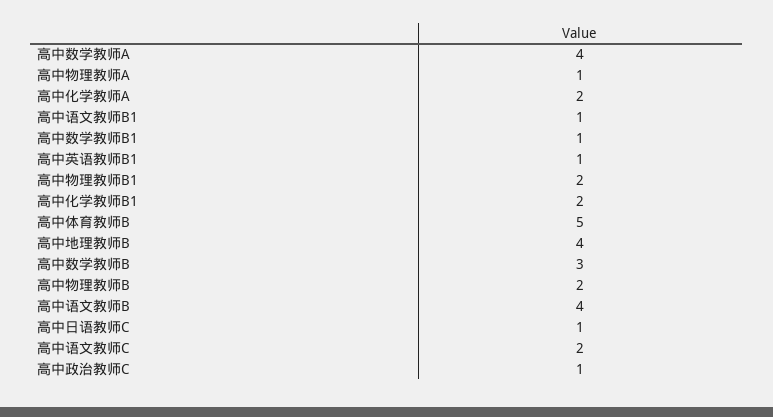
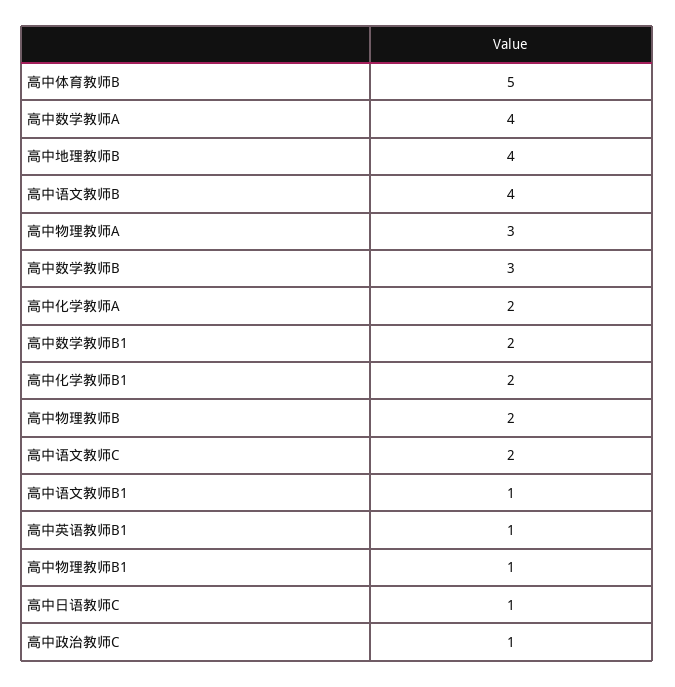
高中物理教师A: 1 -> 3
高中数学教师B1: 1 -> 2
高中物理教师B1: 2 -> 1

